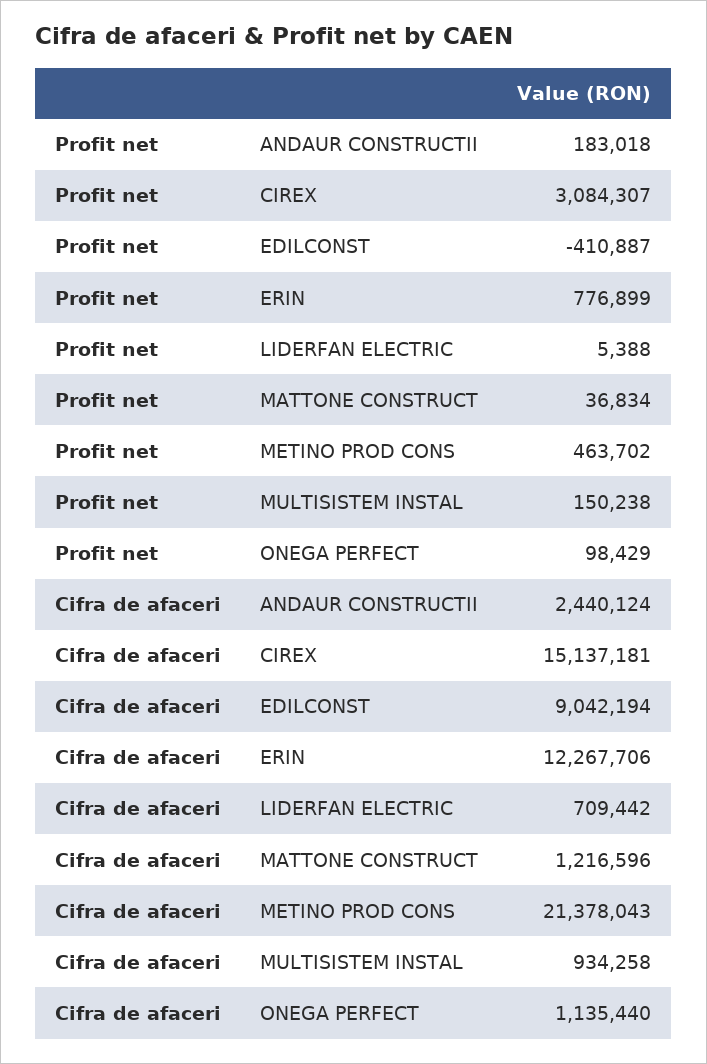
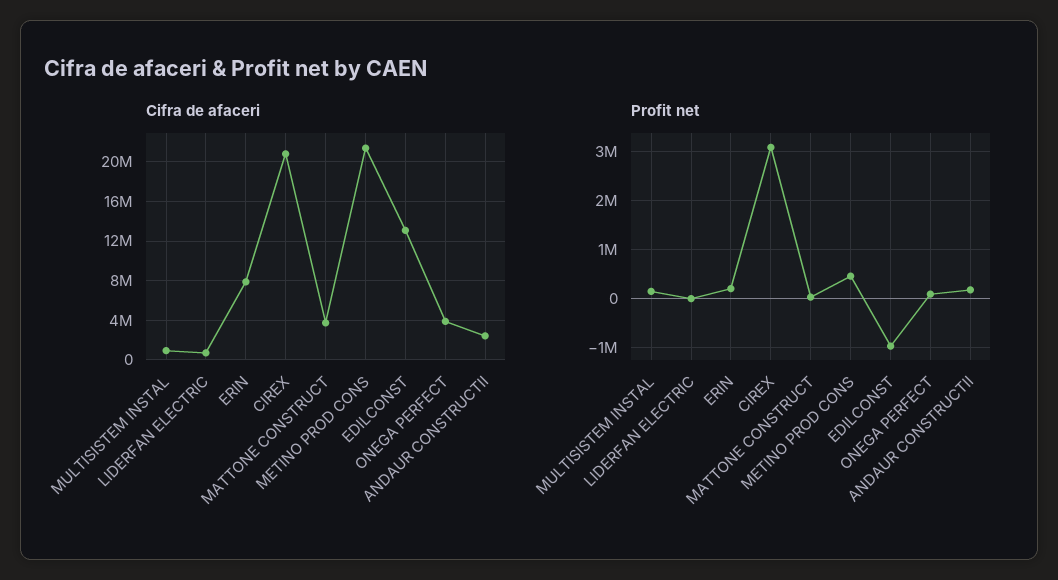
Profit net, EDILCONST: -410887 -> -1000000
Profit net, ERIN: 776899 -> 200000
Cifra de afaceri, CIREX: 15137181 -> 21000000
Cifra de afaceri, EDILCONST: 9042194 -> 13000000
Cifra de afaceri, ERIN: 12267706 -> 8000000
Cifra de afaceri, MATTONE CONSTRUCT: 1216596 -> 4000000
Cifra de afaceri, ONEGA PERFECT: 1135440 -> 4000000

